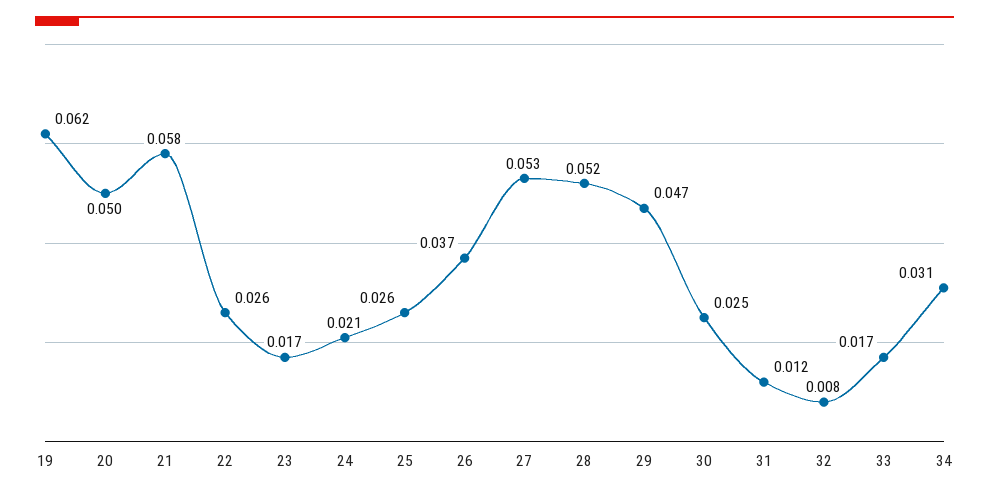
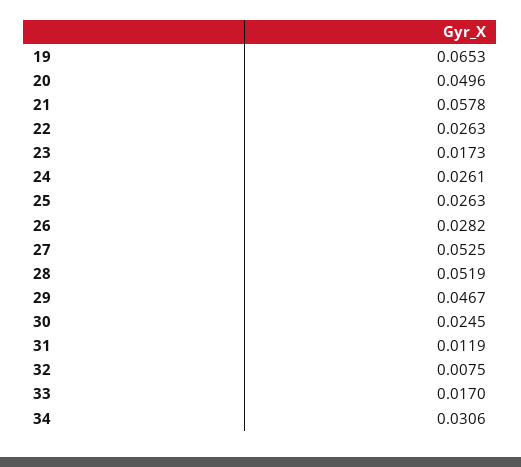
19: 0.062 -> 0.0653
24: 0.021 -> 0.0261
26: 0.037 -> 0.0282

